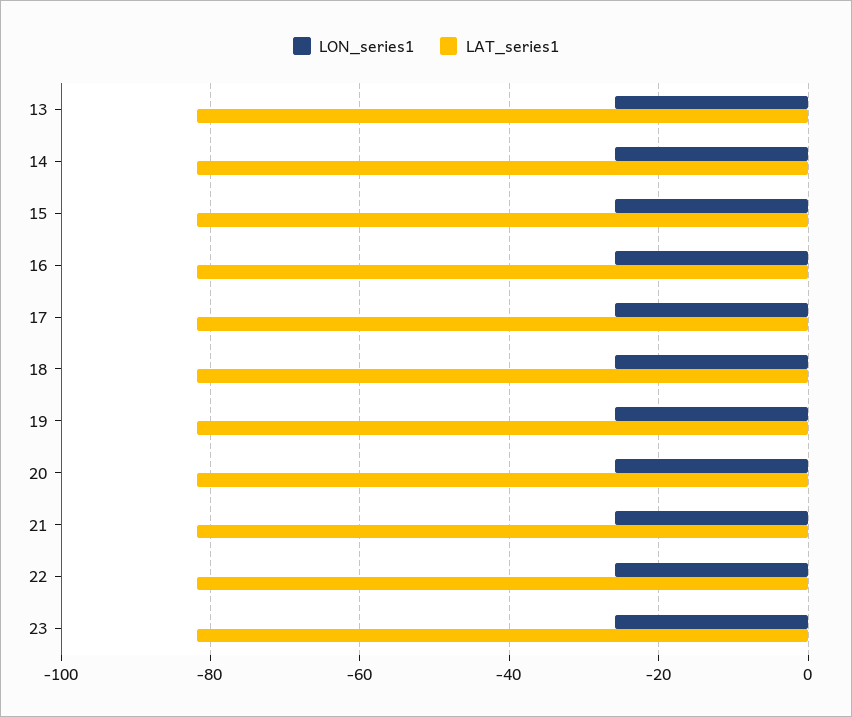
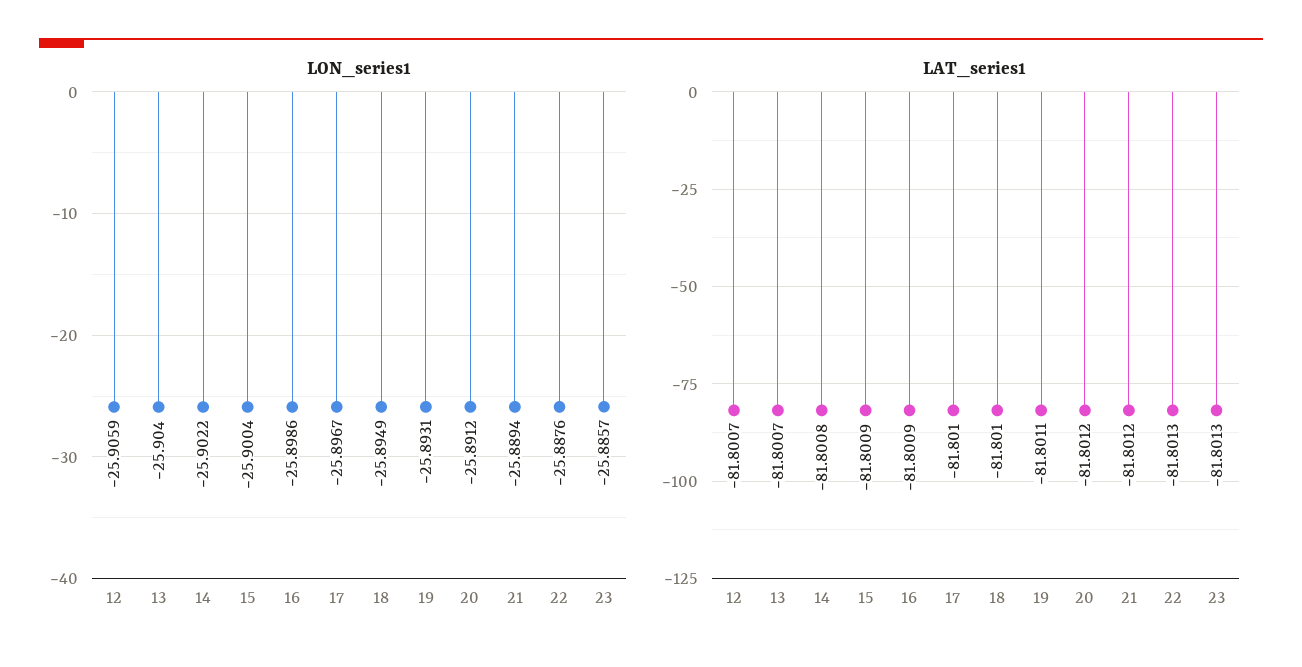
LON_series1, 12: none -> -25.9059
LAT_series1, 12: none -> -81.8007

